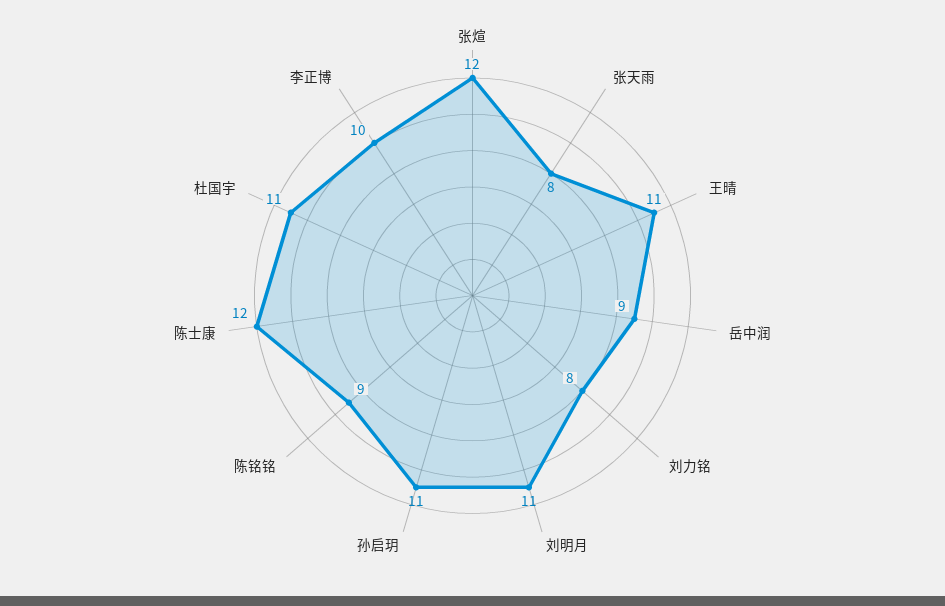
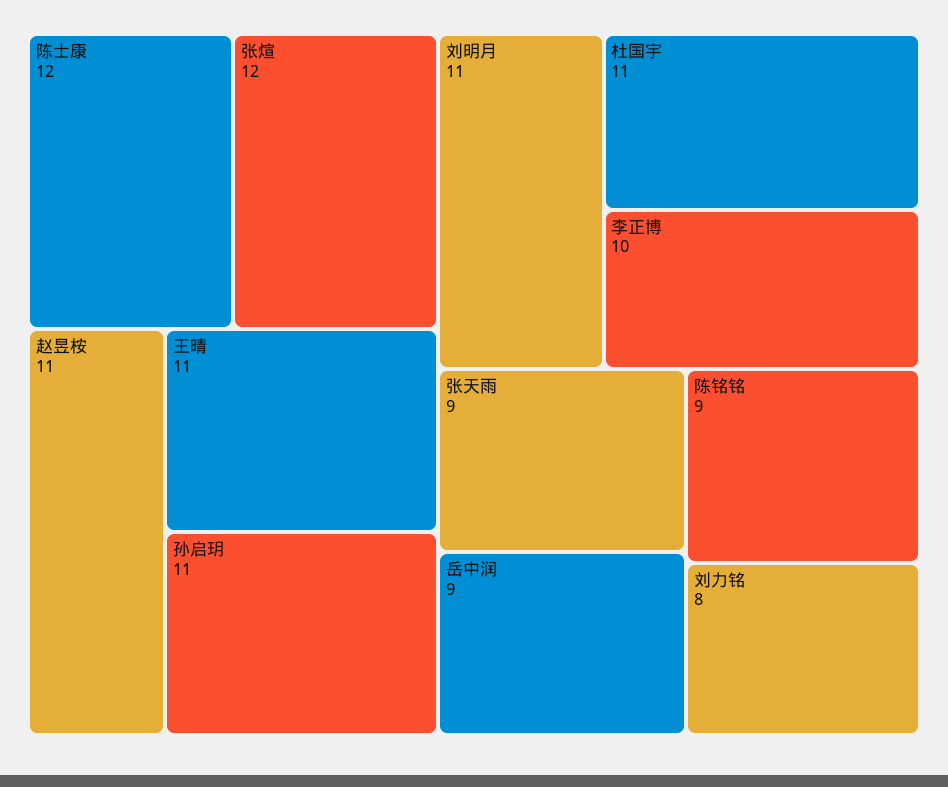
张天雨: 8 -> 9
赵昱桉: none -> 11

